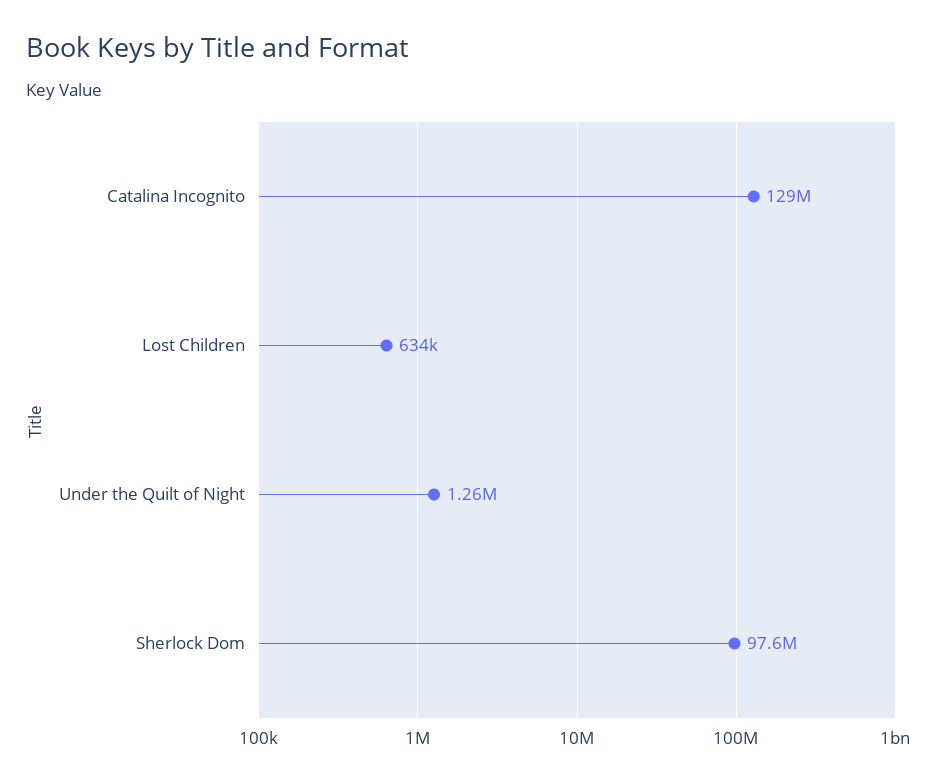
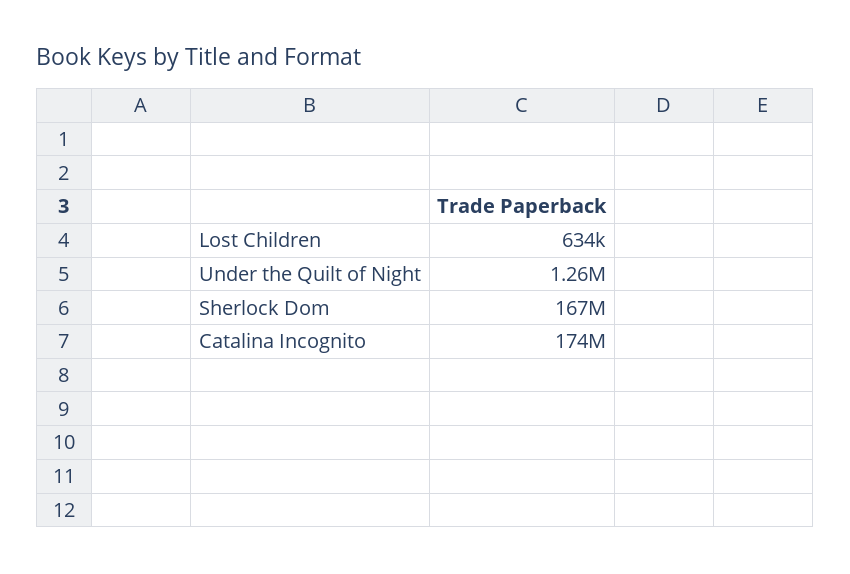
Catalina Incognito: 129000000 -> 174000000
Sherlock Dom: 97600000 -> 167000000

